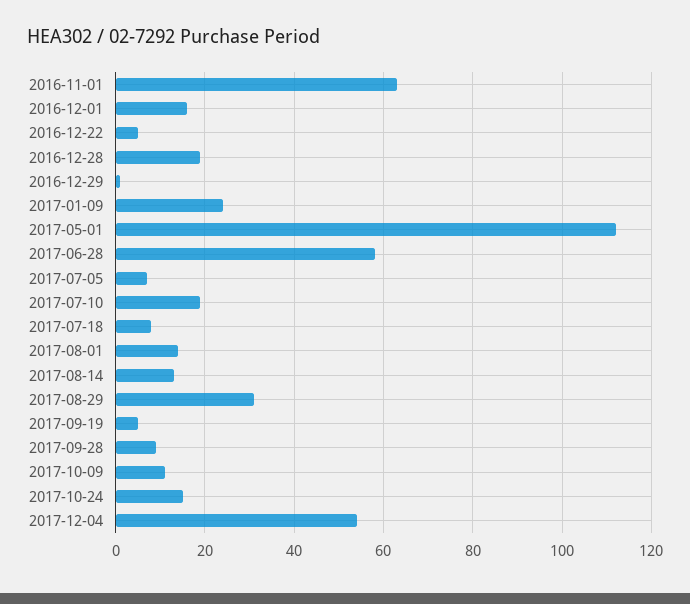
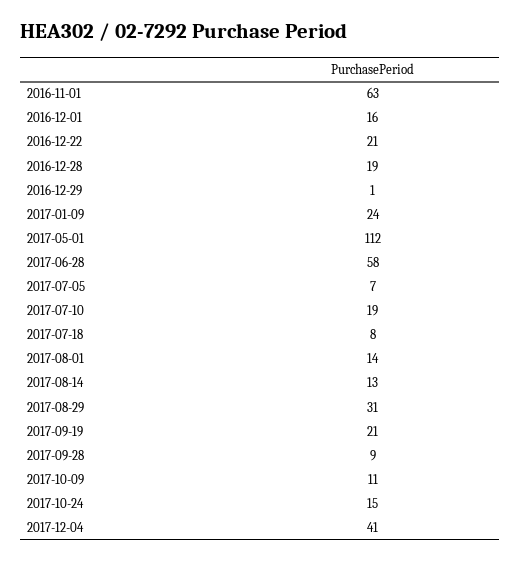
2016-12-22: 5 -> 21
2017-09-19: 5 -> 21
2017-12-04: 55 -> 41

